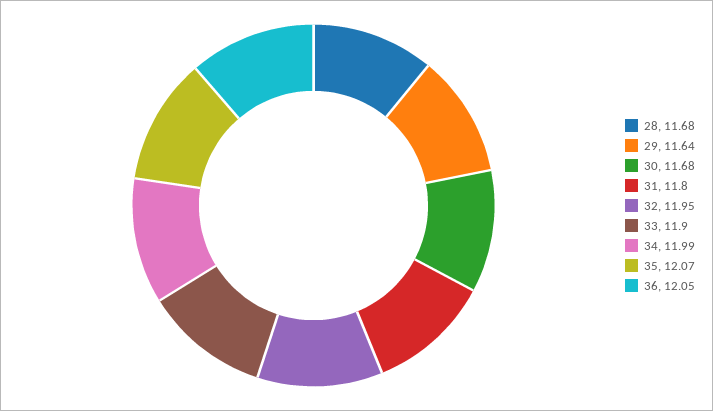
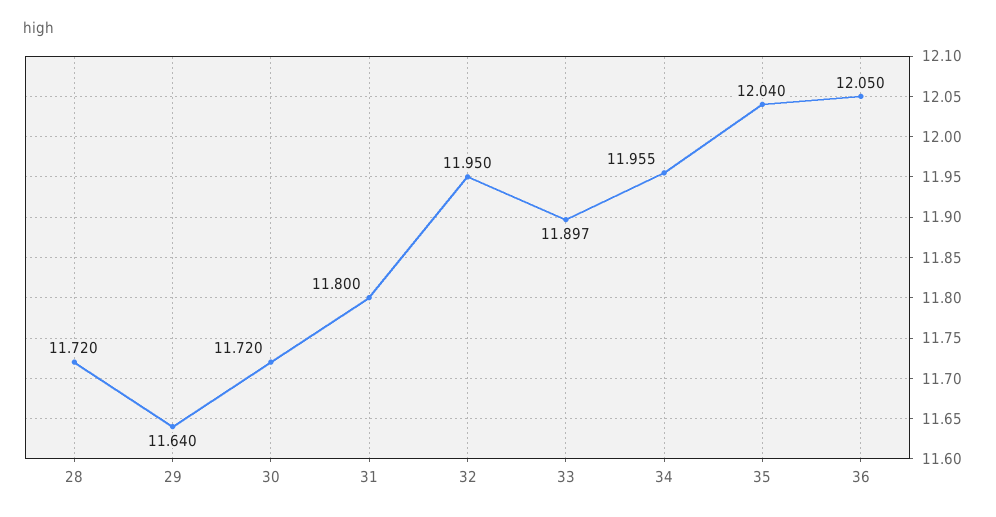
28: 11.68 -> 11.72
30: 11.68 -> 11.72
34: 11.99 -> 11.955
35: 12.07 -> 12.04

